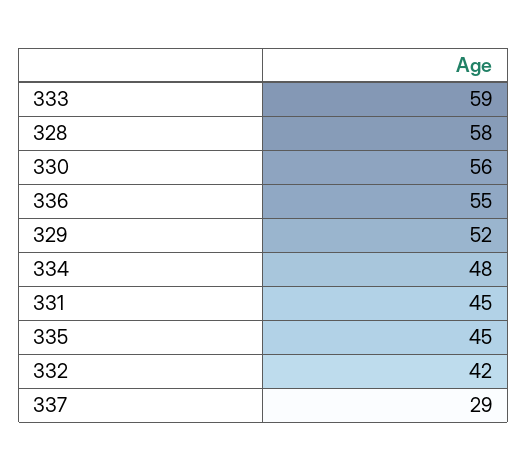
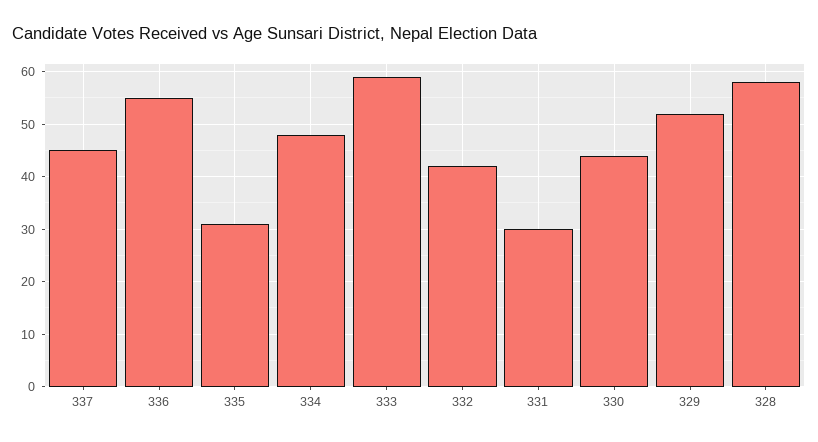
330: 56 -> 45
331: 45 -> 30
335: 45 -> 30
337: 29 -> 45

